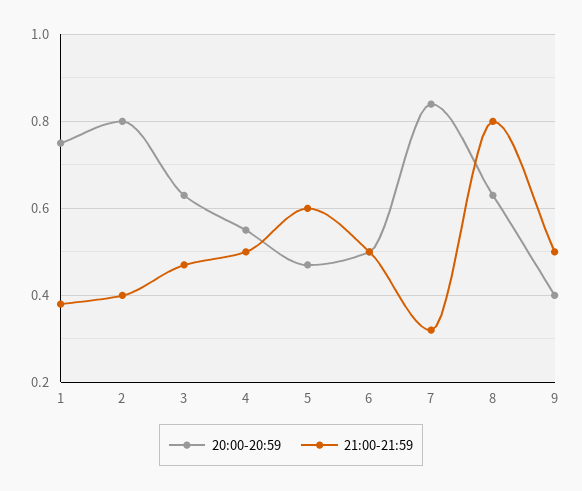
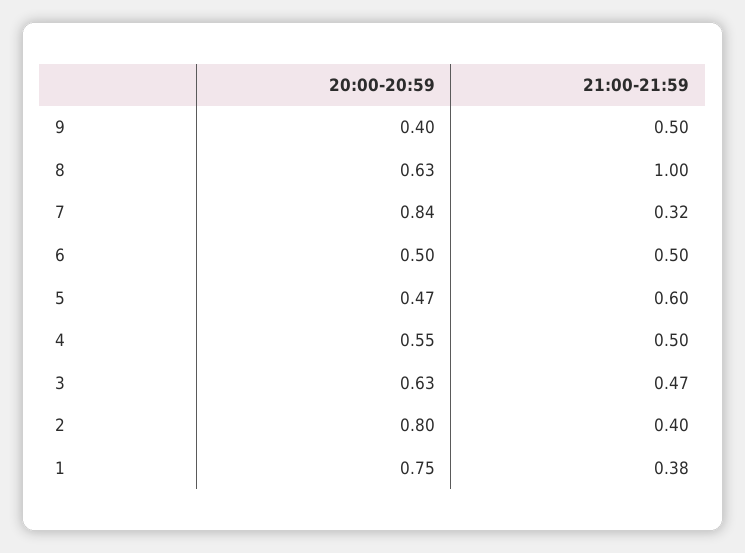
21:00-21:59, 8: 0.8 -> 1

